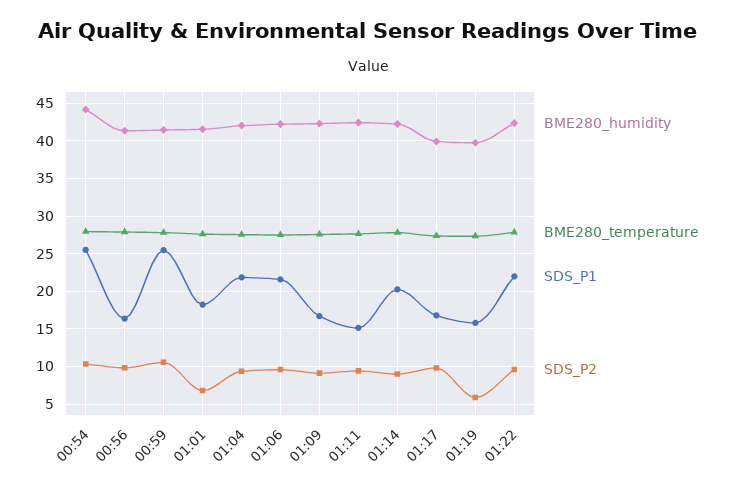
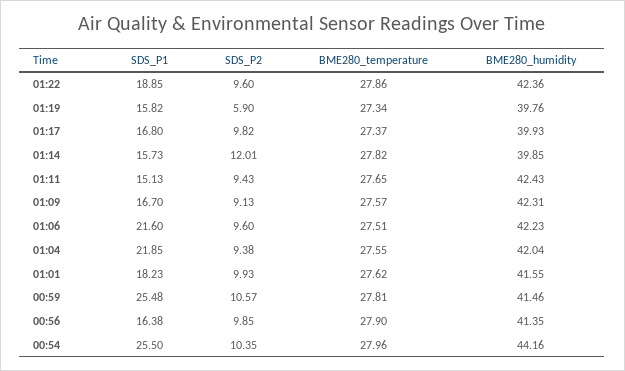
SDS_P2, 01:01: 7 -> 9.93
BME280_humidity, 01:14: 42 -> 39.85
SDS_P1, 01:14: 20 -> 15.73
SDS_P2, 01:14: 9 -> 12.01
SDS_P1, 01:22: 22 -> 18.85

